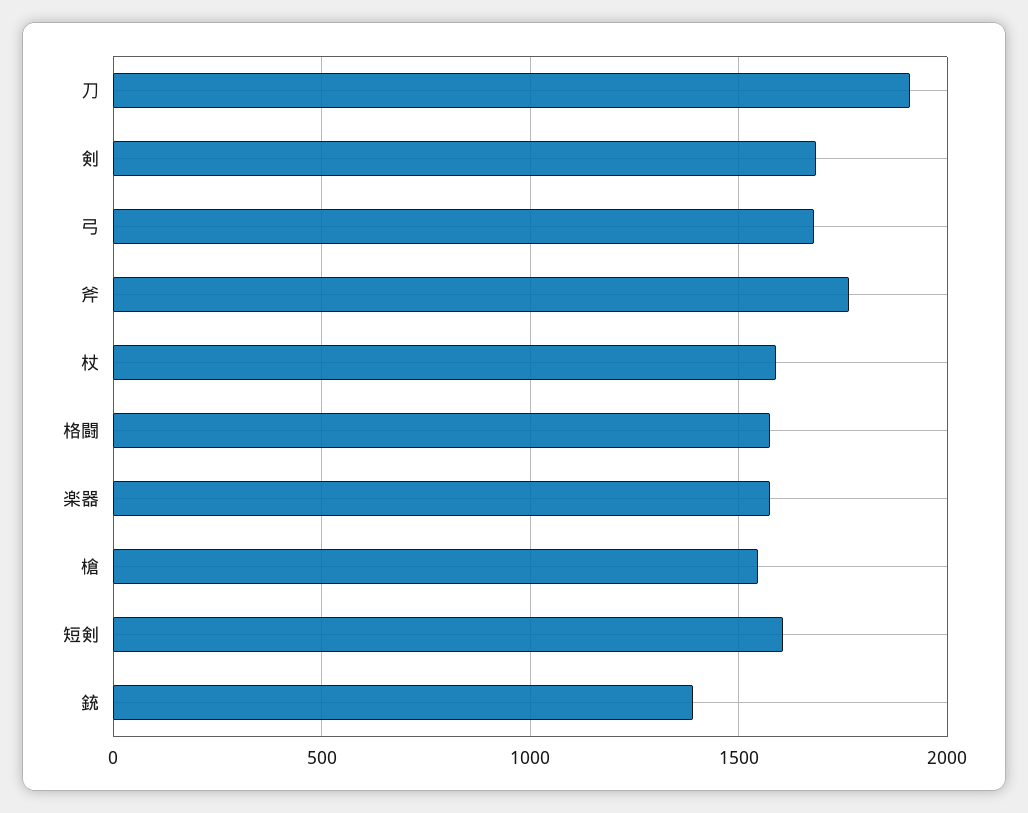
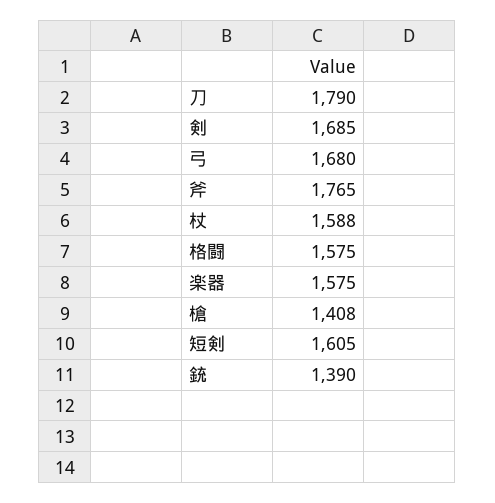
刀: 1900 -> 1790
槍: 1550 -> 1408

